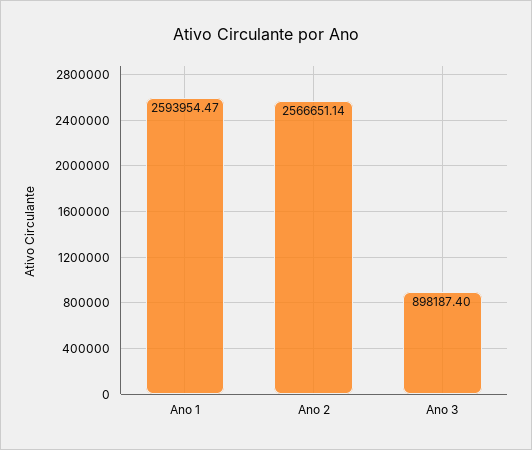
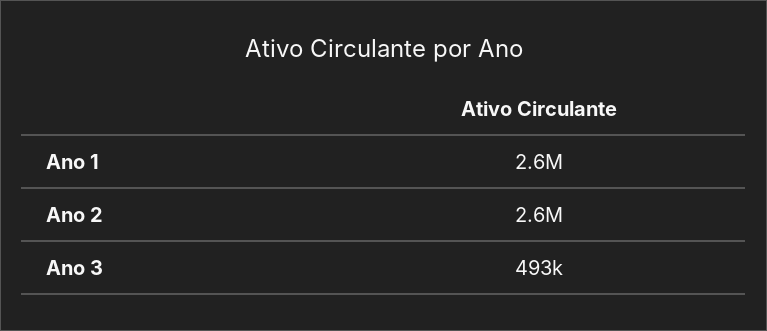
Ano 3: 898187.4 -> 493000

